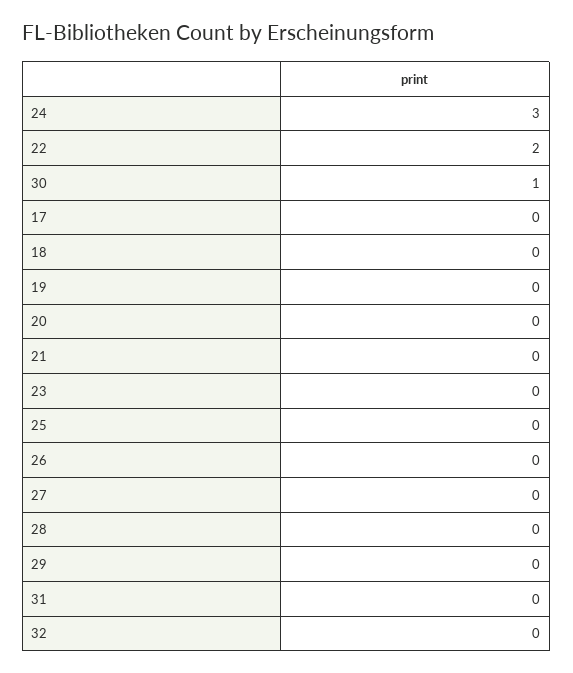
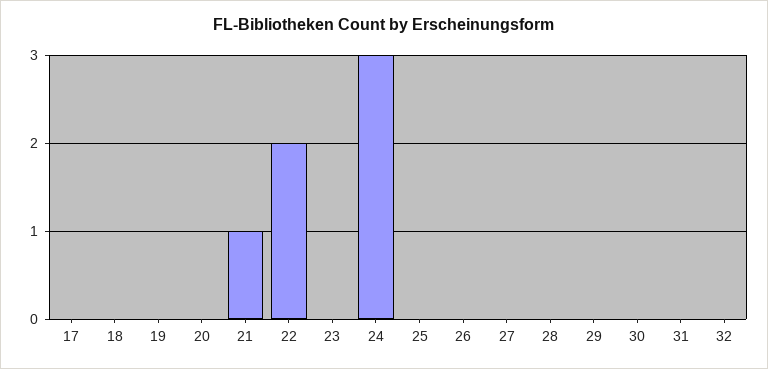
30: 1 -> 0
21: 0 -> 1

